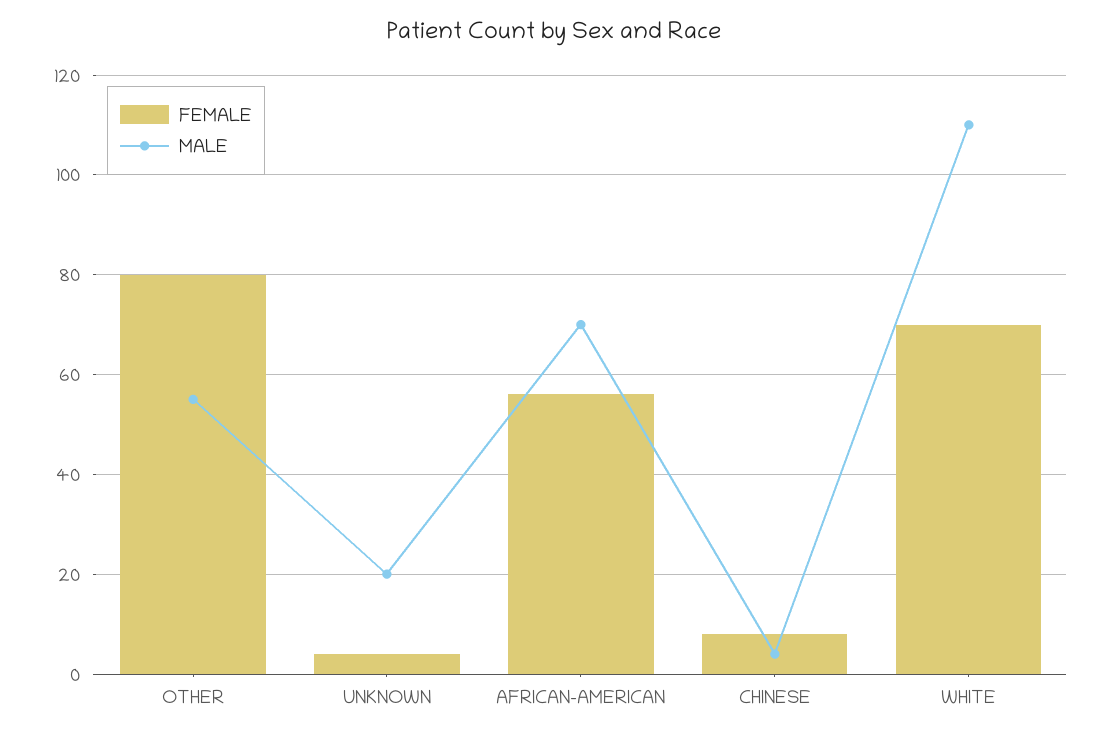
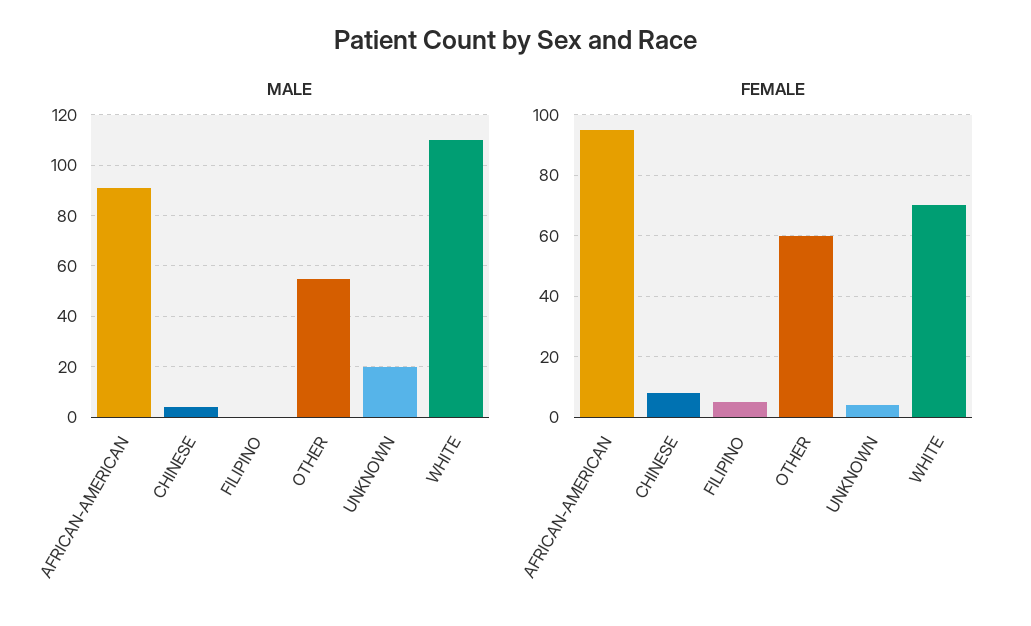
FEMALE, OTHER: 80 -> 60
FEMALE, AFRICAN-AMERICAN: 55 -> 95
MALE, AFRICAN-AMERICAN: 70 -> 90
MALE, FILIPINO: none -> 0
FEMALE, FILIPINO: none -> 5

